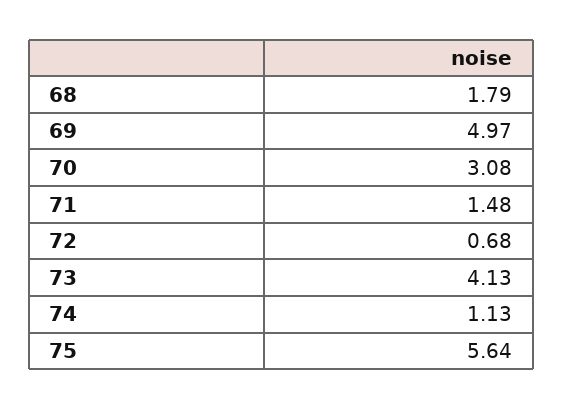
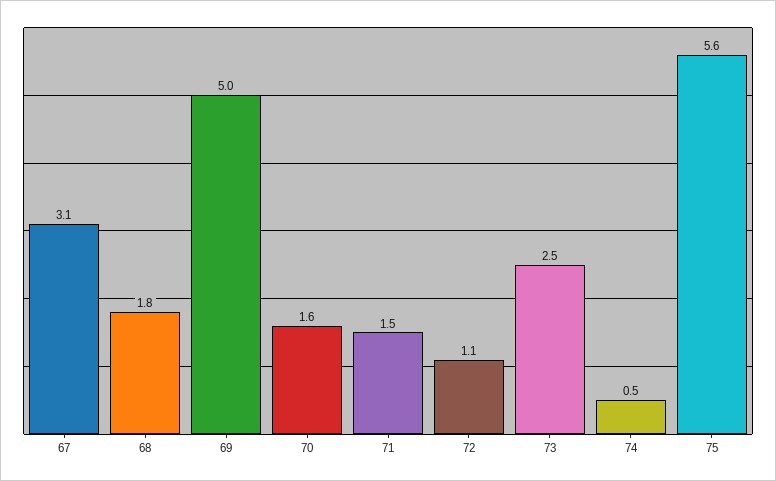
70: 3.08 -> 1.6
72: 0.68 -> 1.1
73: 4.13 -> 2.5
74: 1.13 -> 0.5
67: none -> 3.1

